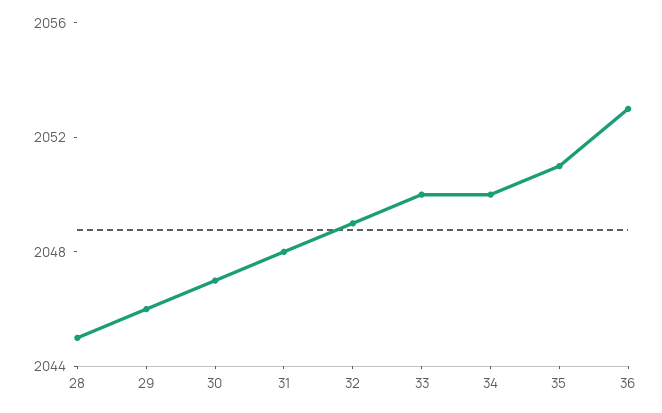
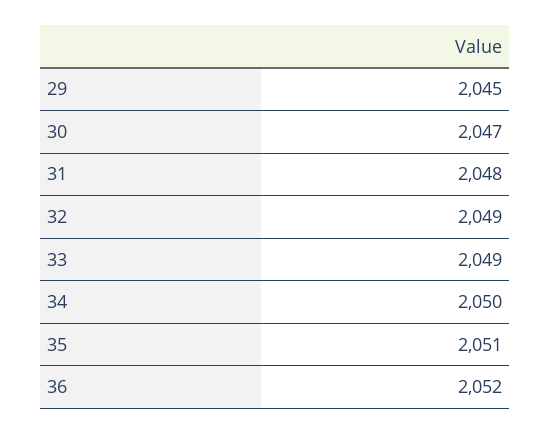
28: 2045 -> none
29: 2046 -> 2045
33: 2050 -> 2049
36: 2053 -> 2052

